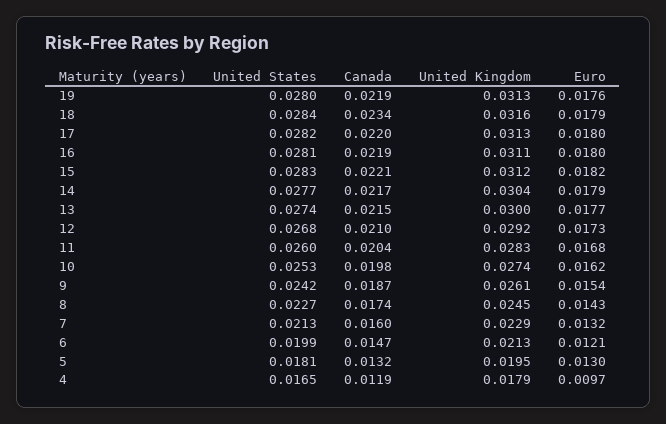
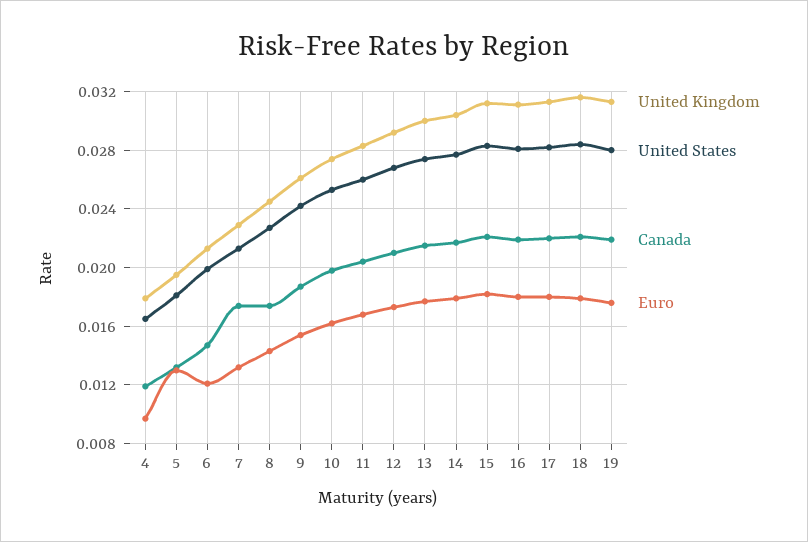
Canada, 18: 0.0234 -> 0.022
Canada, 7: 0.016 -> 0.0175

